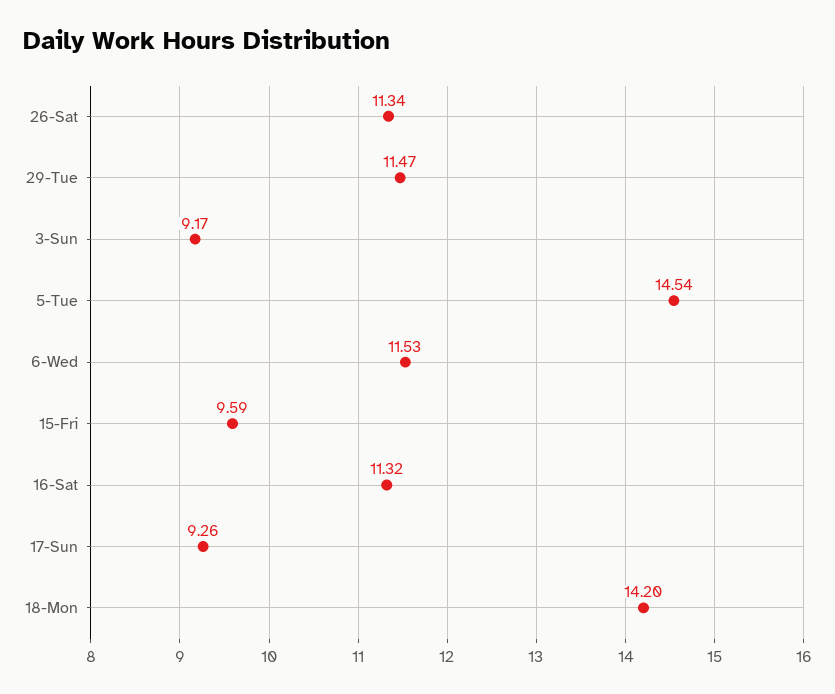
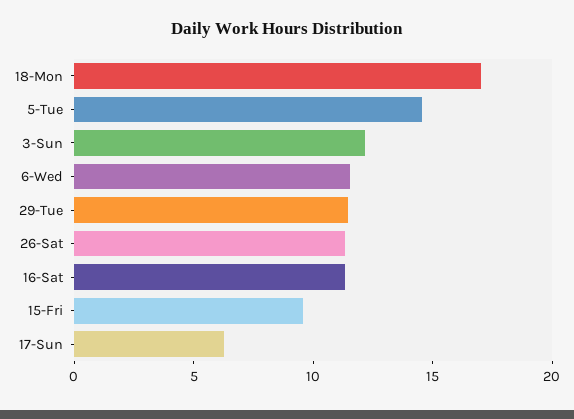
3-Sun: 9.17 -> 12
17-Sun: 9.26 -> 6
18-Mon: 14.2 -> 17

